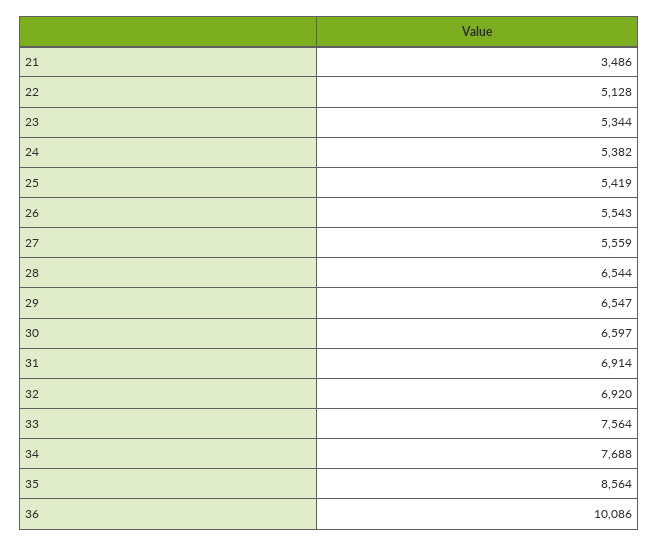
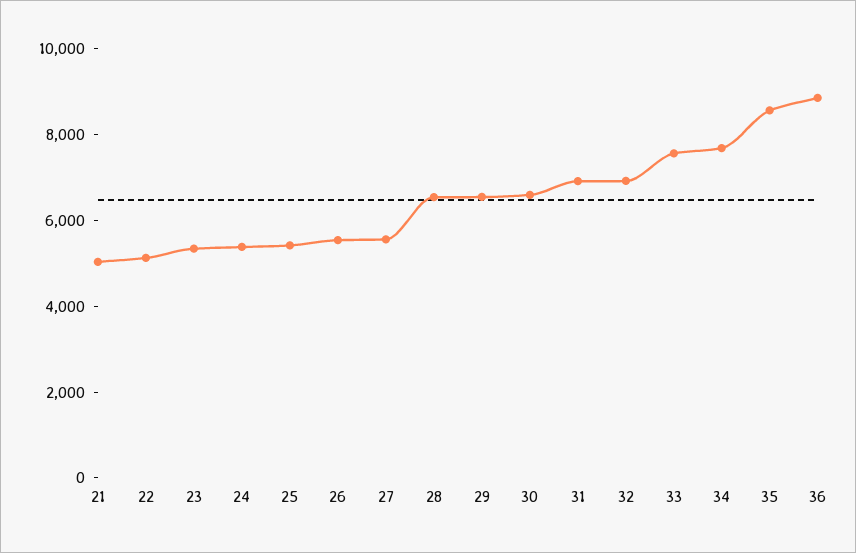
21: 3486 -> 5000
36: 10086 -> 9000

